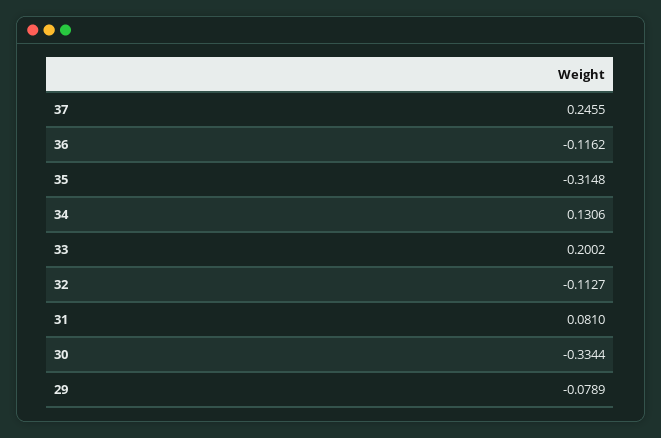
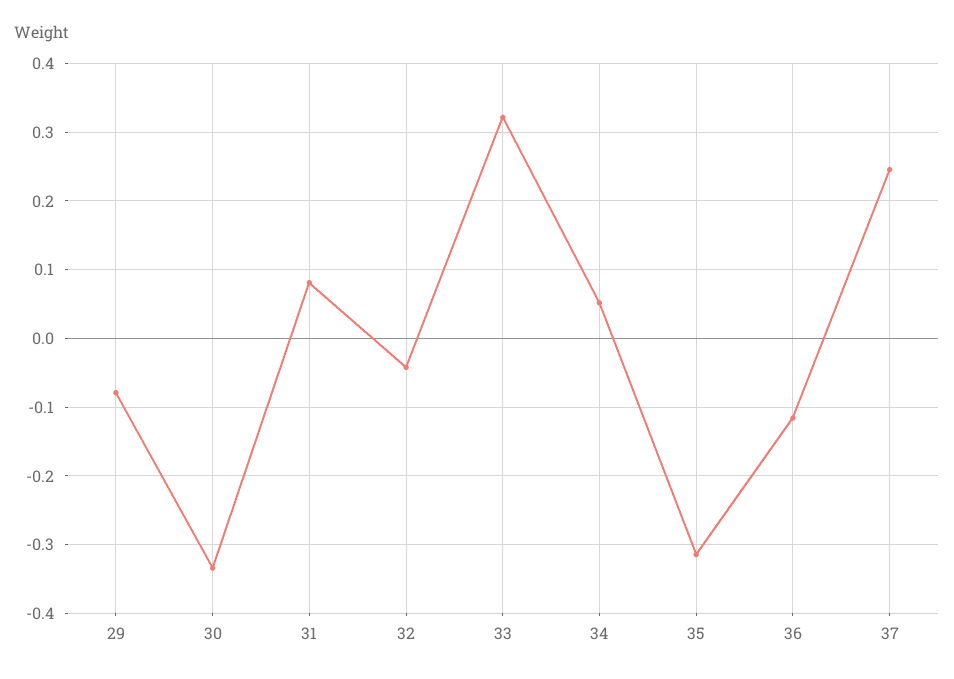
34: 0.1306 -> 0.05
33: 0.2002 -> 0.32
32: -0.1127 -> -0.04

